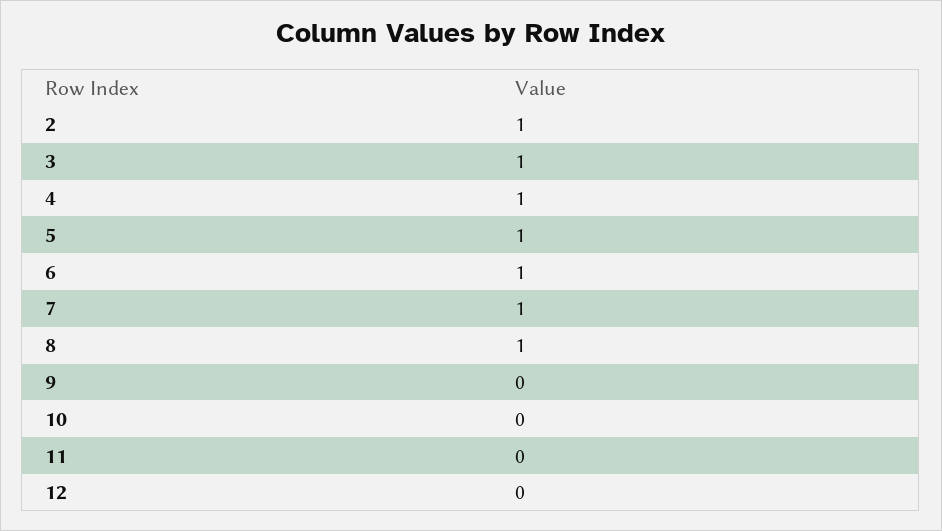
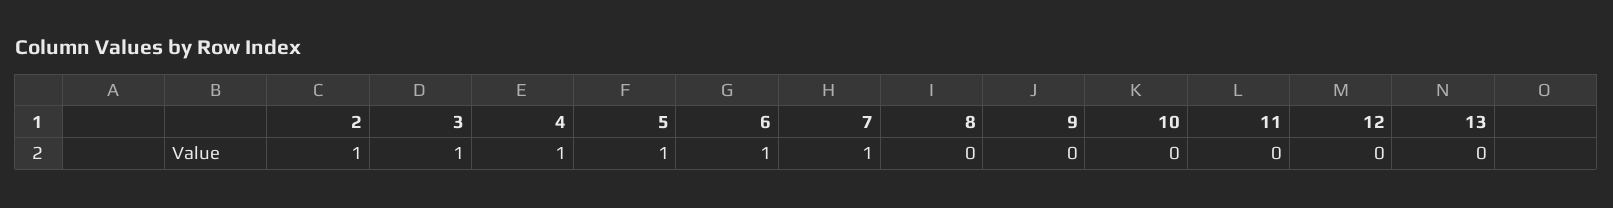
8: 1 -> 0
13: none -> 0

